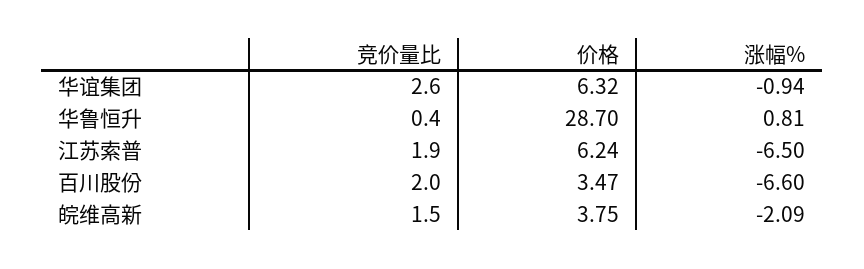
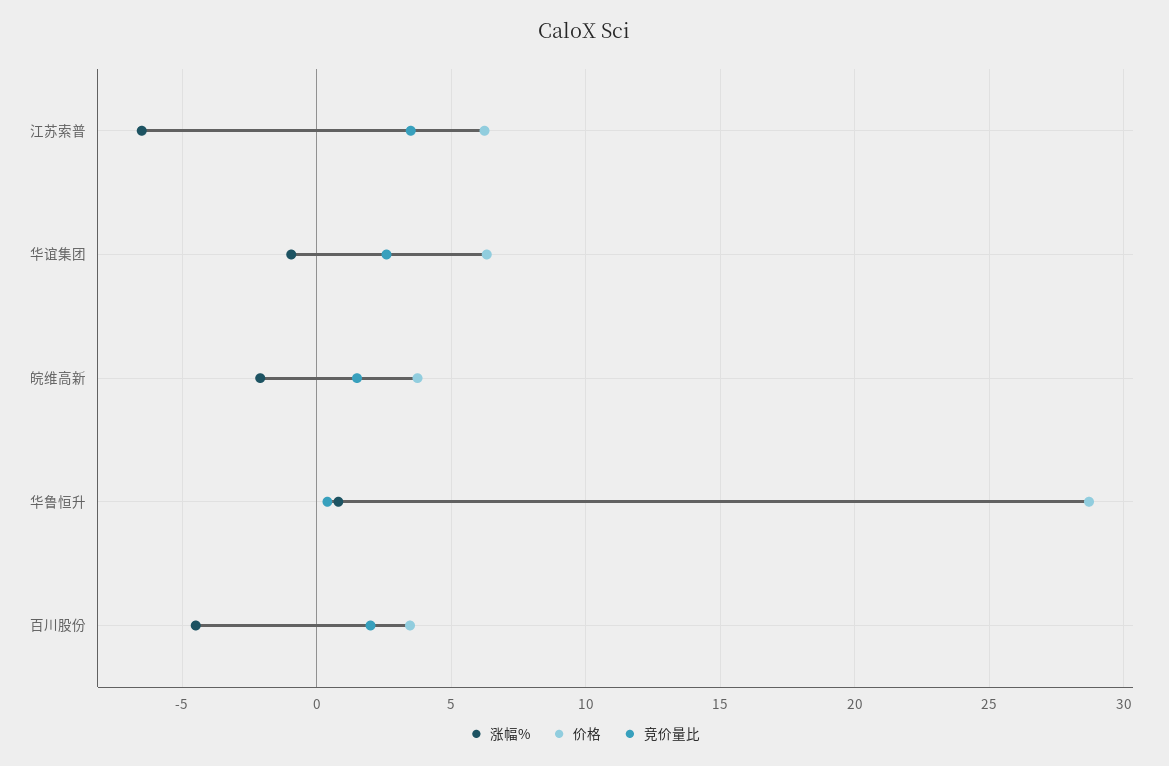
竞价量比, 江苏索普: 1.9 -> 3.5
涨幅%, 百川股份: -6.6 -> -4.5

